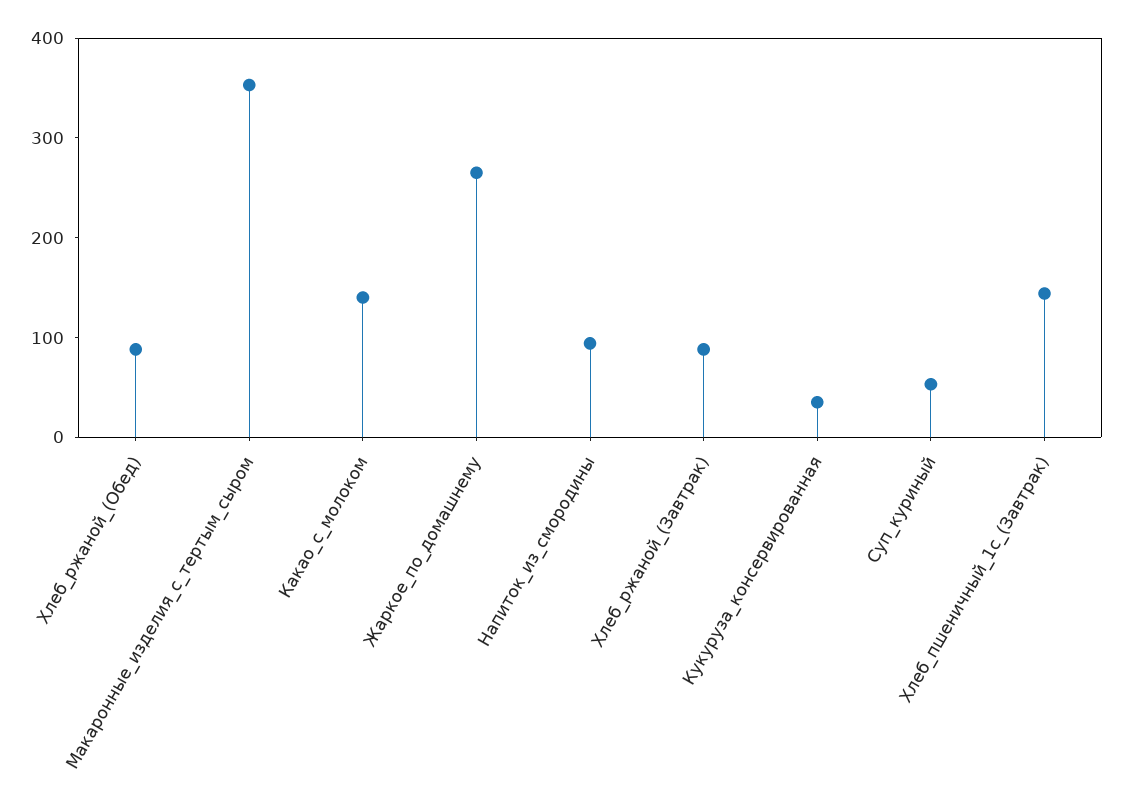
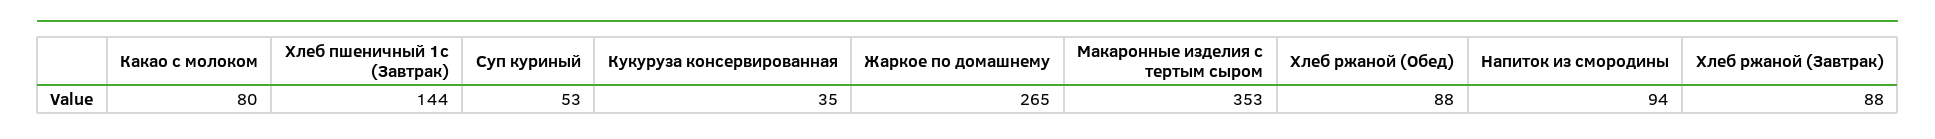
Какао_с_молоком: 140 -> 80

